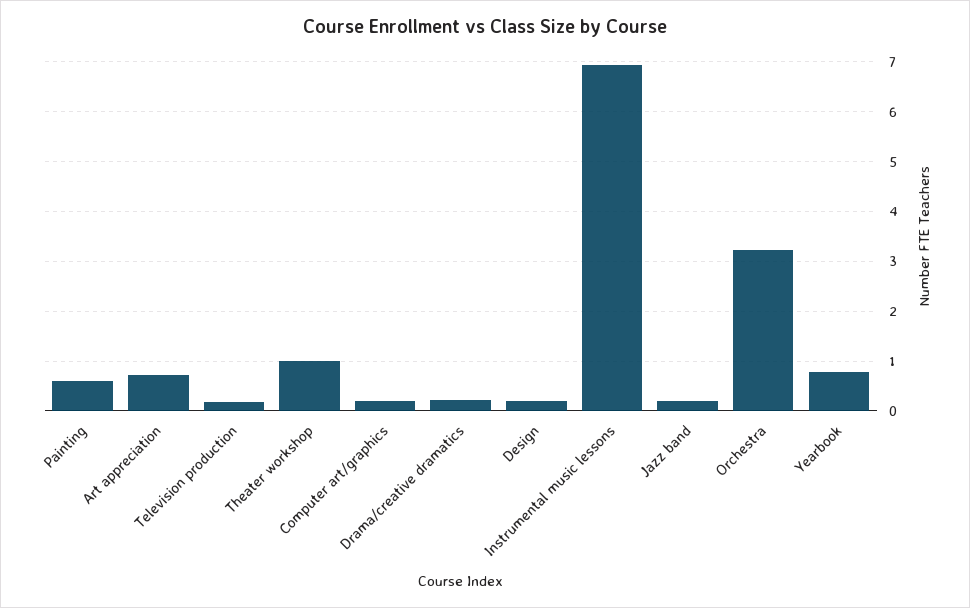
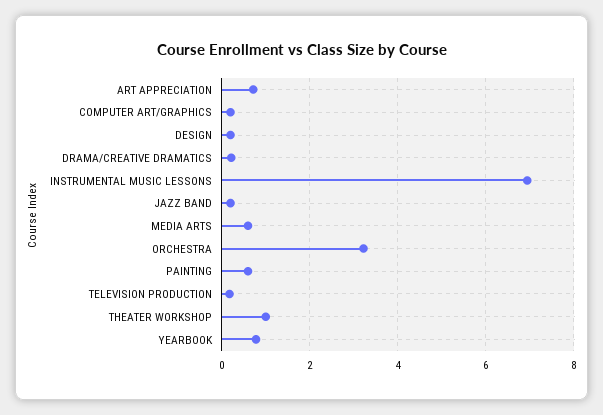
MEDIA ARTS: none -> 0.6

